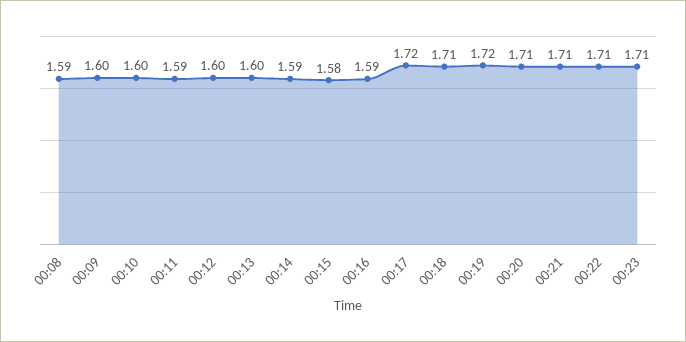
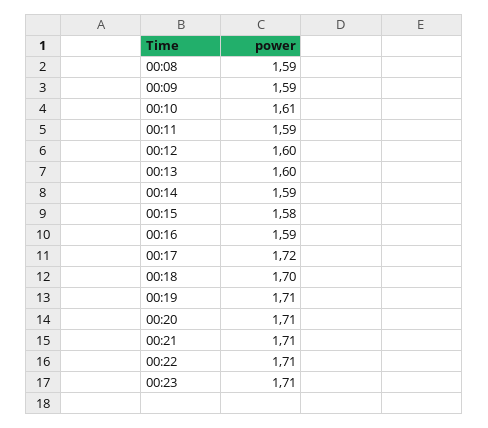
00:09: 1.6 -> 1.59
00:10: 1.6 -> 1.61
00:18: 1.71 -> 1.7
00:19: 1.72 -> 1.71

